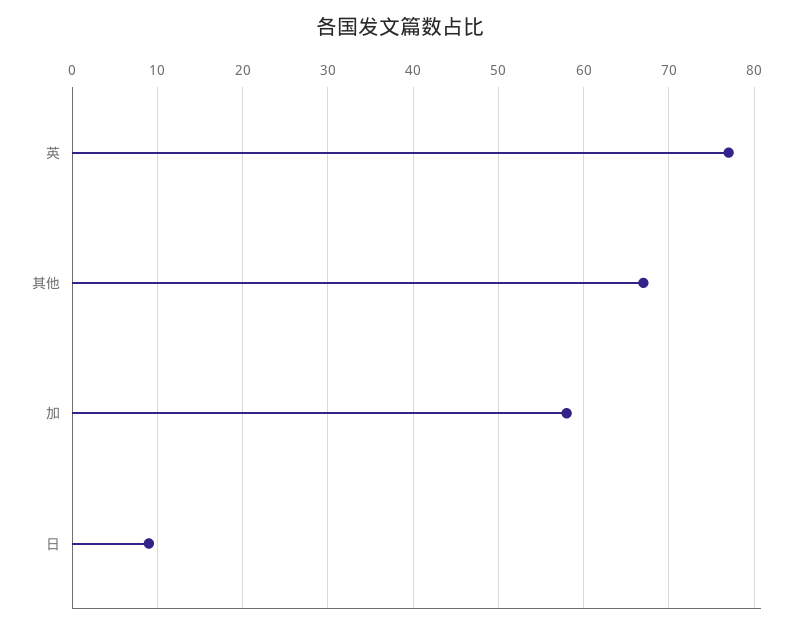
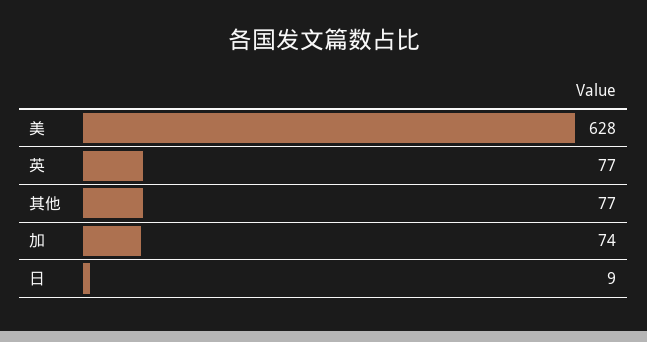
其他: 67 -> 77
加: 58 -> 74
美: none -> 628

